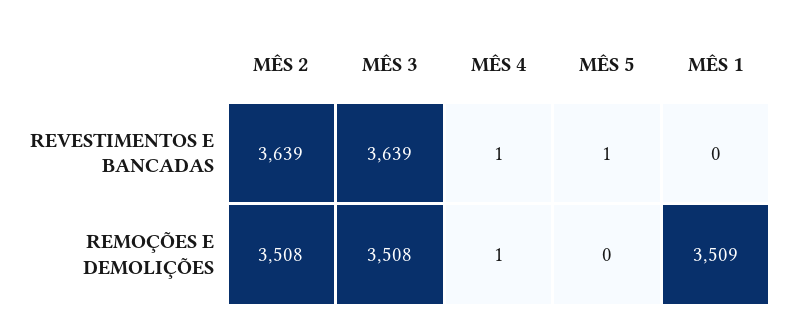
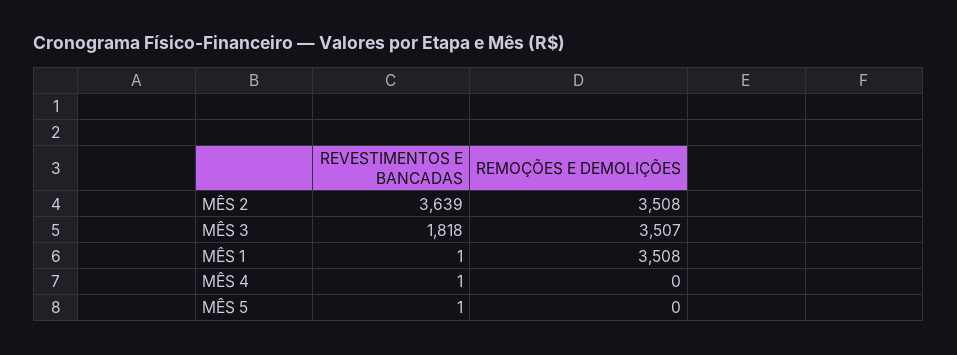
MÊS 3, REVESTIMENTOS E BANCADAS: 3639 -> 1818
MÊS 1, REVESTIMENTOS E BANCADAS: 0 -> 1
MÊS 3, REMOÇÕES E DEMOLIÇÕES: 3508 -> 3507
MÊS 4, REMOÇÕES E DEMOLIÇÕES: 1 -> 0
MÊS 1, REMOÇÕES E DEMOLIÇÕES: 3509 -> 3508

